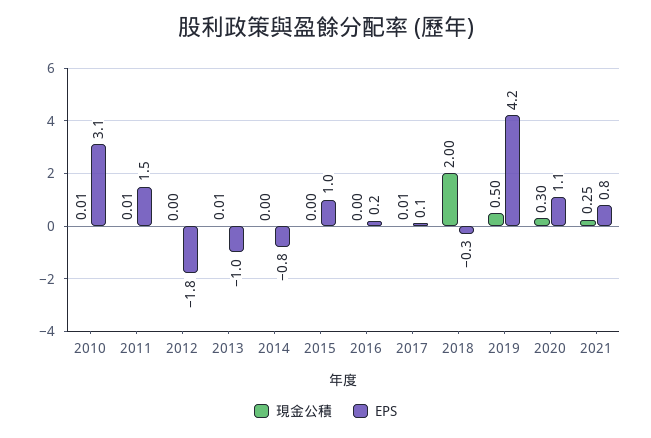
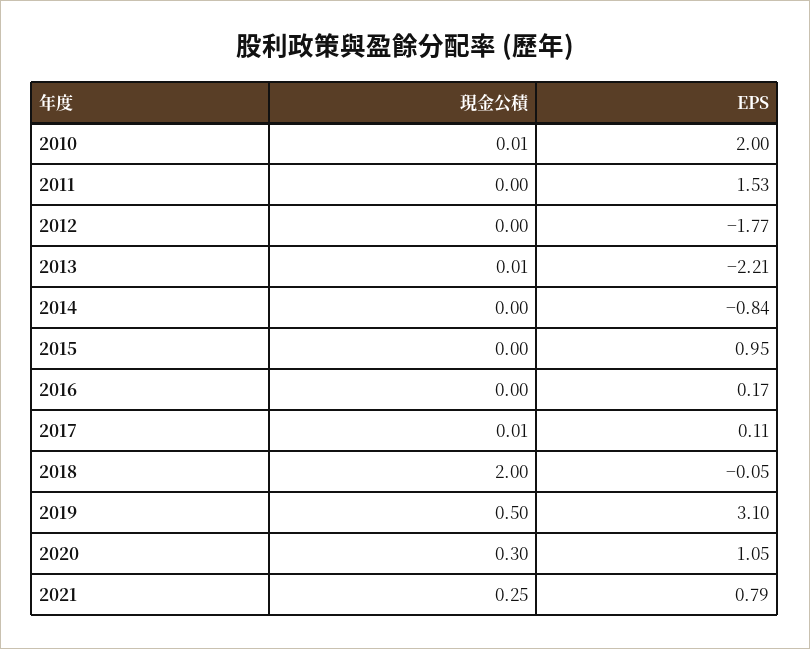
EPS, 2010: 3.1 -> 2
現金公積, 2011: 0.01 -> 0
EPS, 2013: -1 -> -2.21
EPS, 2018: -0.3 -> -0.05
EPS, 2019: 4.2 -> 3.1

